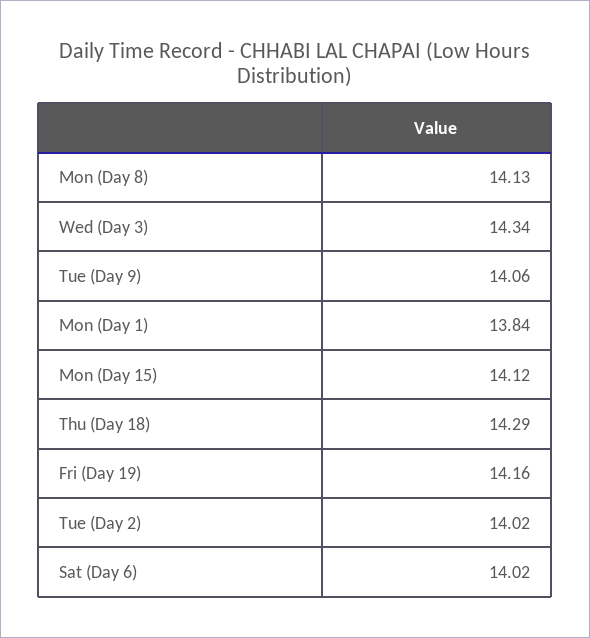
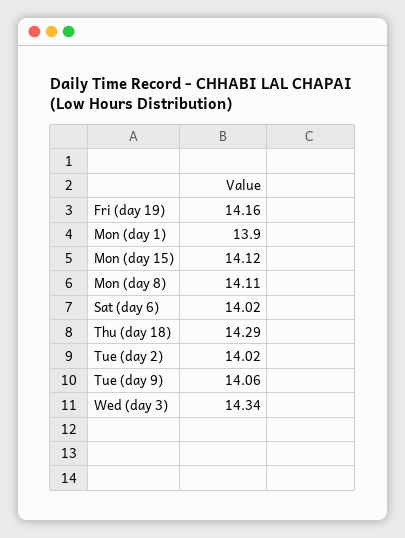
Mon (Day 8): 14.13 -> 14.11
Mon (Day 1): 13.84 -> 13.9

